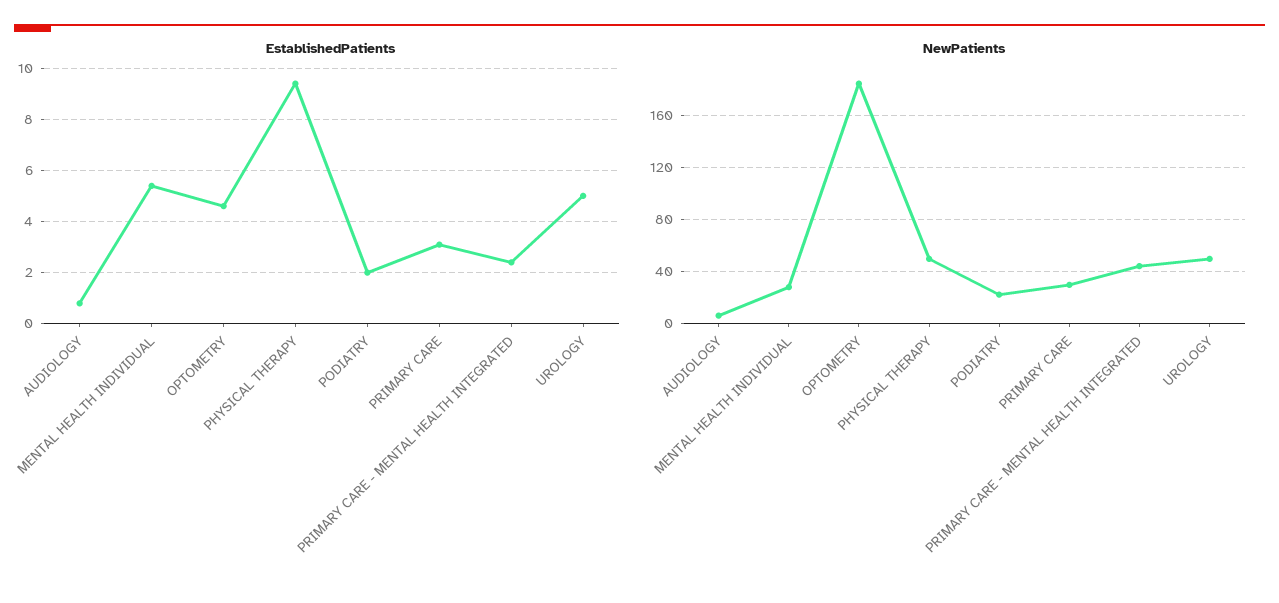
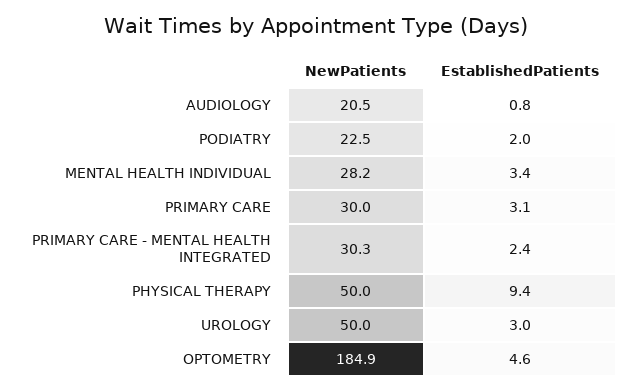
EstablishedPatients, MENTAL HEALTH INDIVIDUAL: 5.5 -> 3.4
EstablishedPatients, UROLOGY: 5 -> 3
NewPatients, AUDIOLOGY: 5 -> 20.5
NewPatients, PRIMARY CARE - MENTAL HEALTH INTEGRATED: 45 -> 30.3

